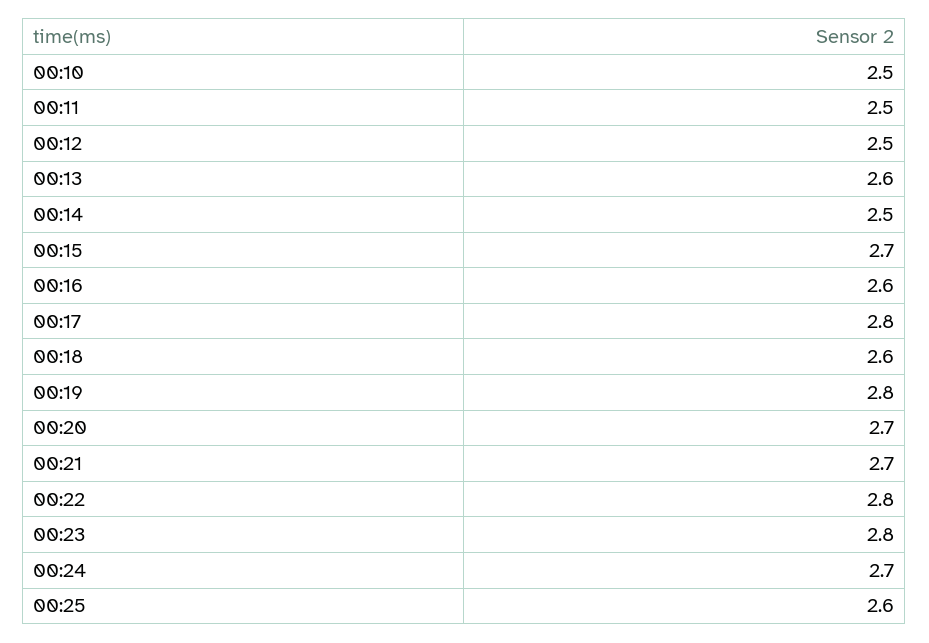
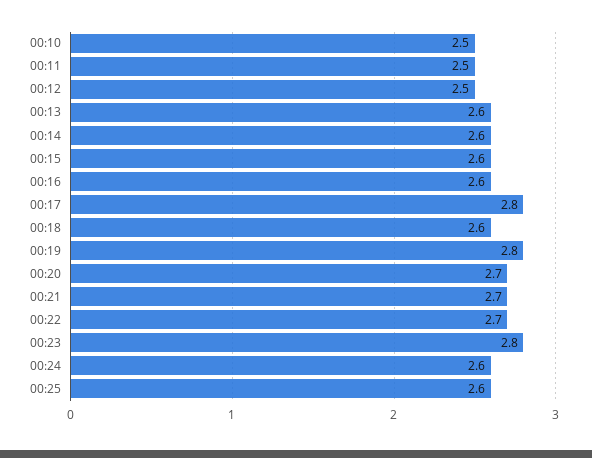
00:14: 2.5 -> 2.6
00:15: 2.7 -> 2.6
00:22: 2.8 -> 2.7
00:24: 2.7 -> 2.6

